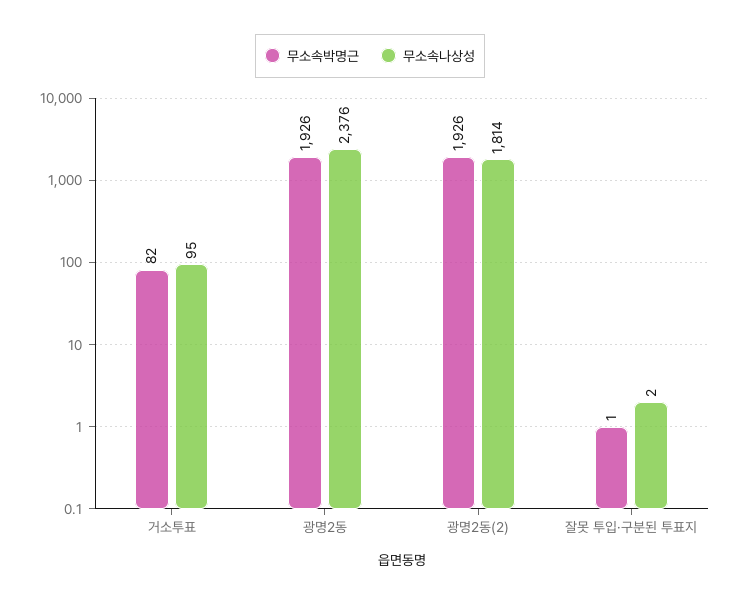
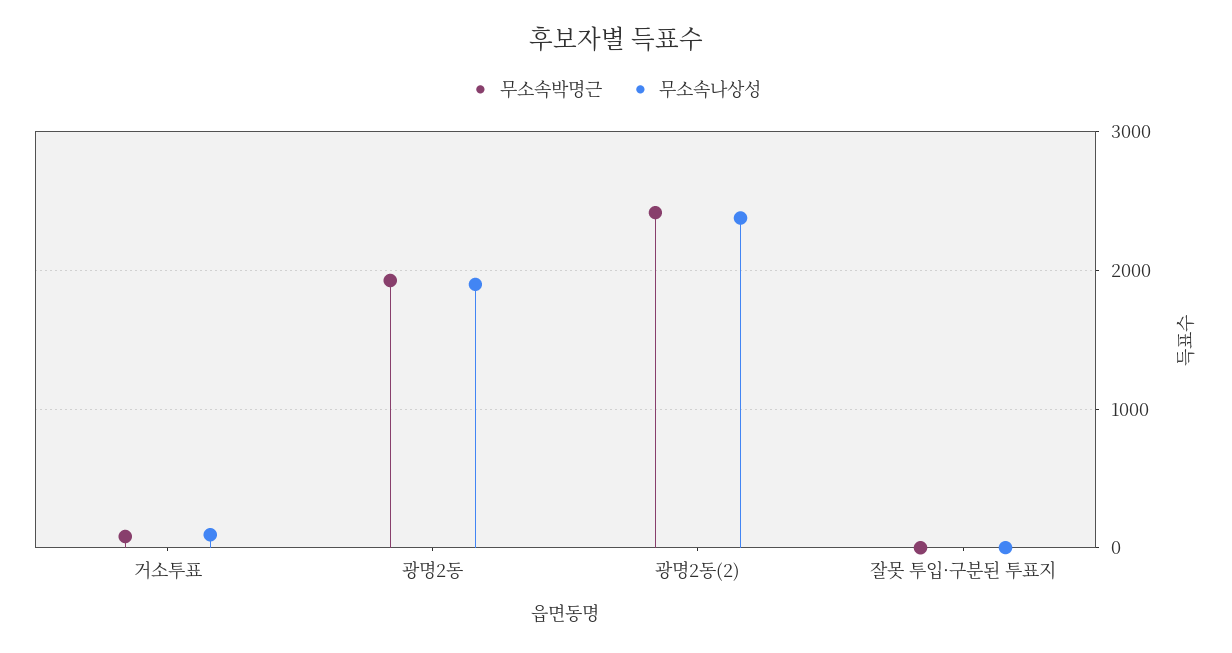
무소속나상성, 광명2동: 2376 -> 1900
무소속박명근, 광명2동(2): 1926 -> 2400
무소속나상성, 광명2동(2): 1814 -> 2400

